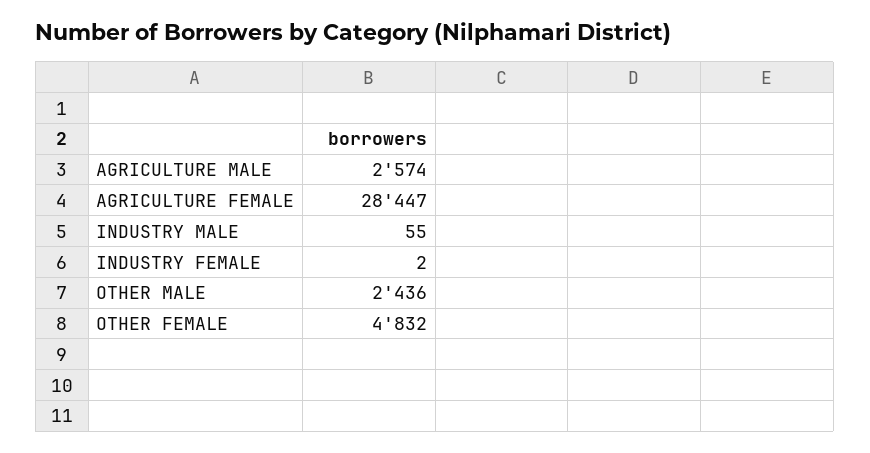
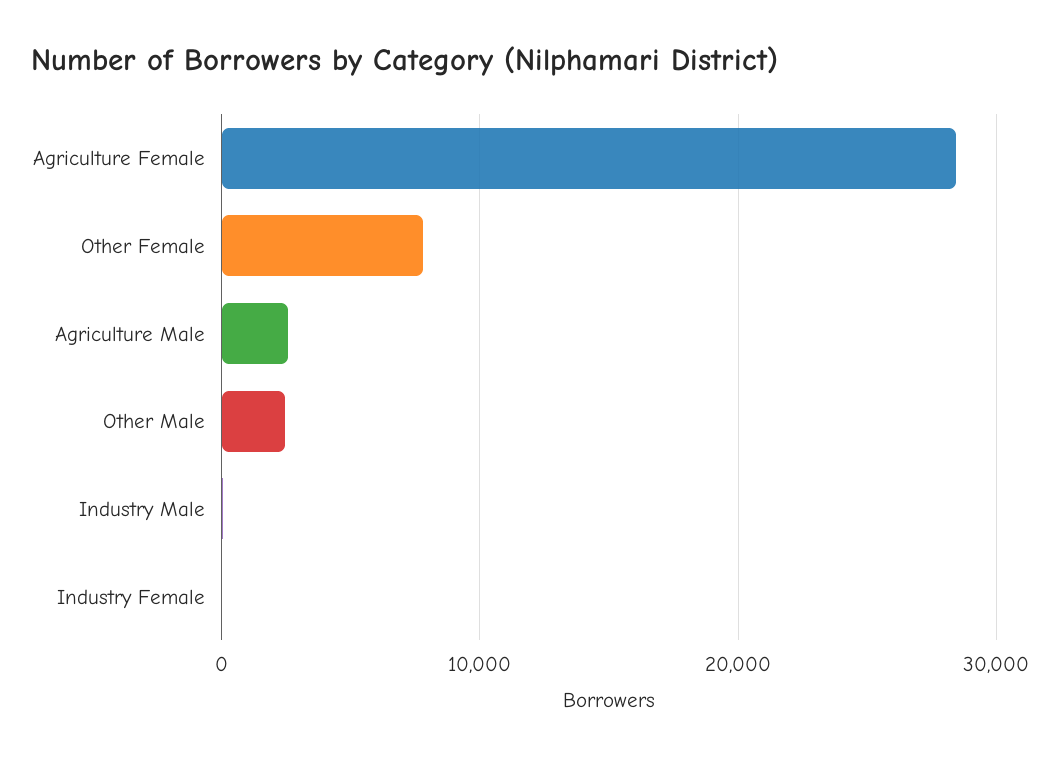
OTHER FEMALE: 4832 -> 8000

